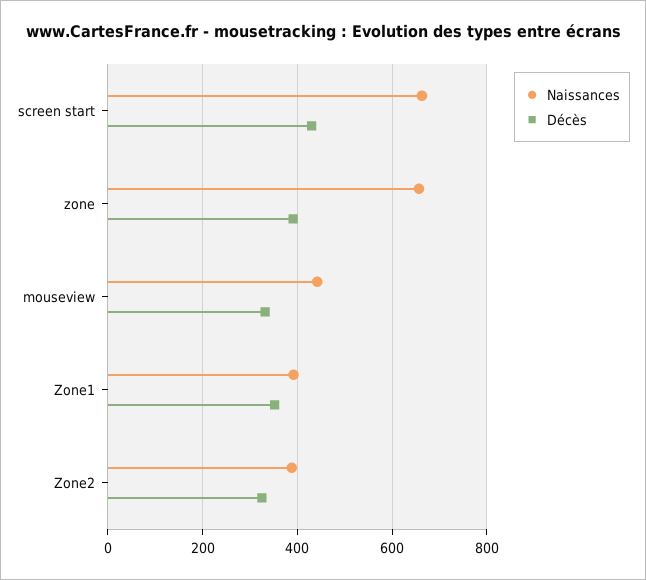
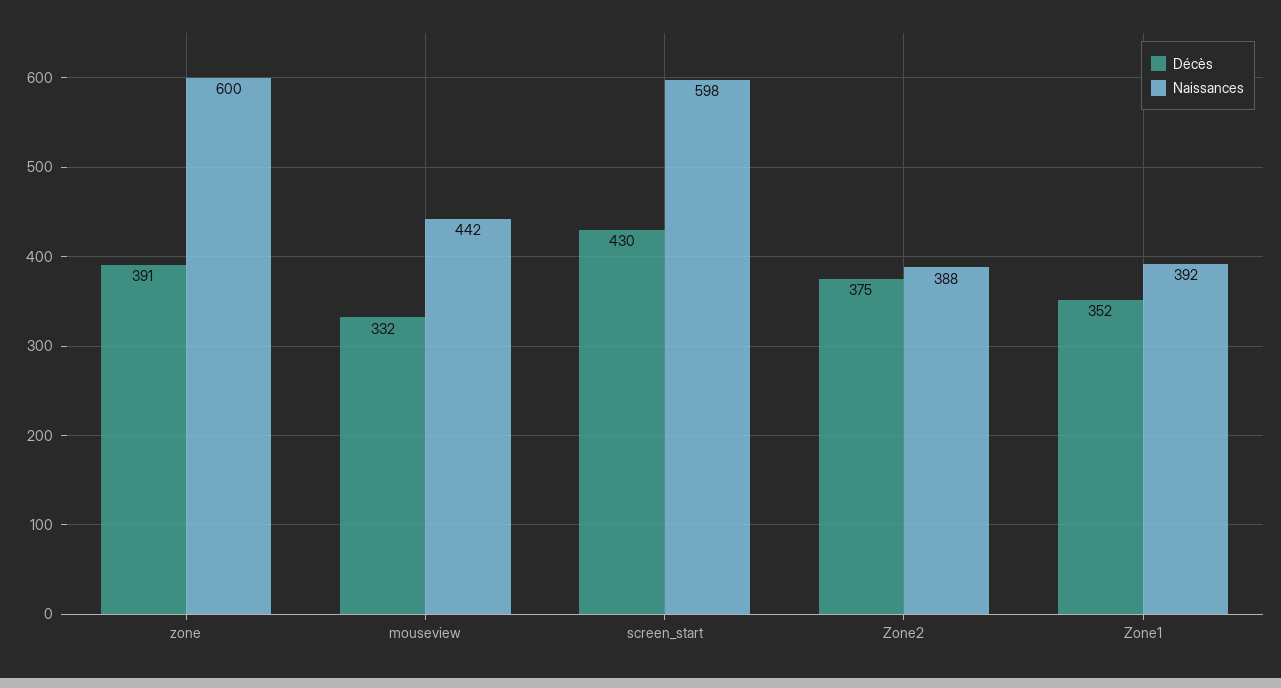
Naissances, screen start: 660 -> 598
Naissances, zone: 660 -> 600
Décès, Zone2: 320 -> 375

